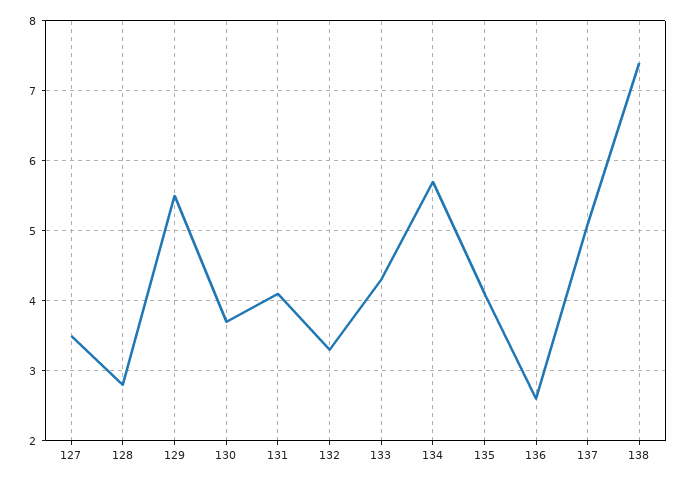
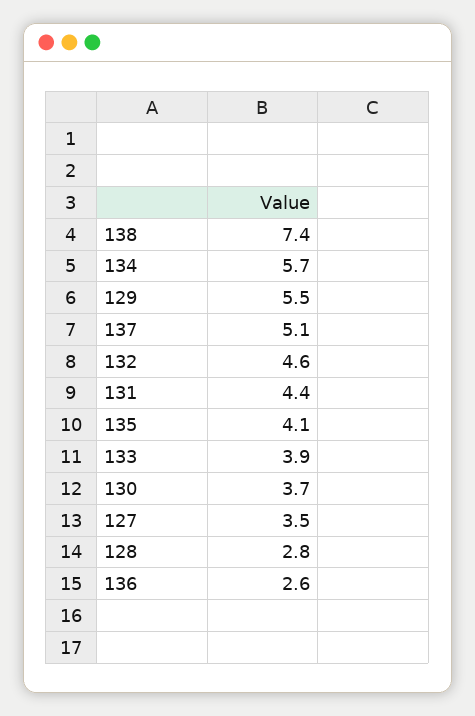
131: 4.1 -> 4.4
132: 3.3 -> 4.6
133: 4.3 -> 3.9

